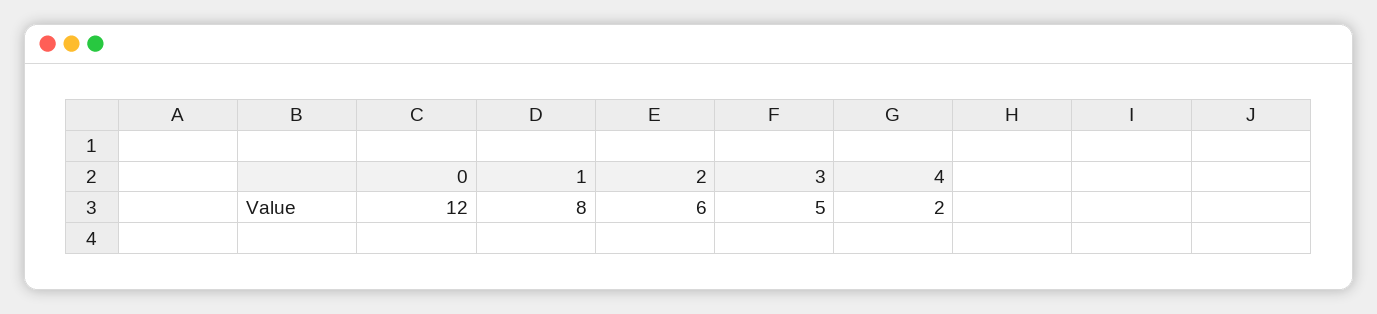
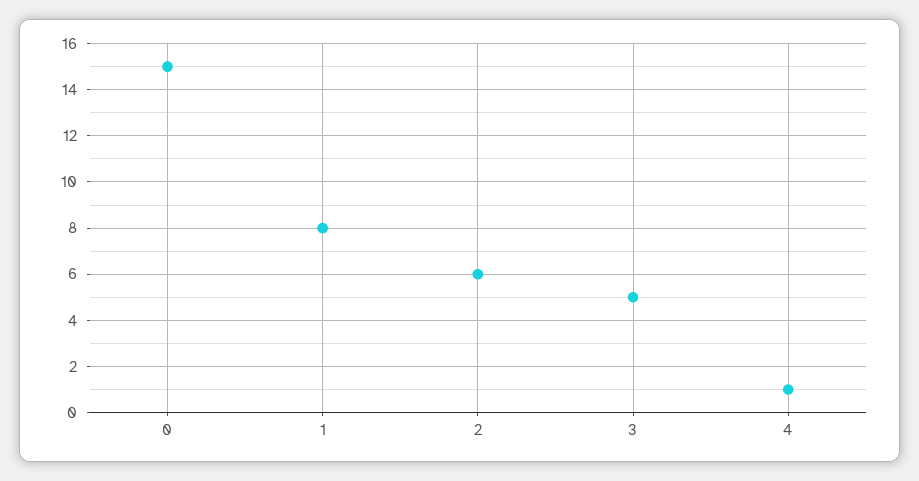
0: 12 -> 15
4: 2 -> 1

